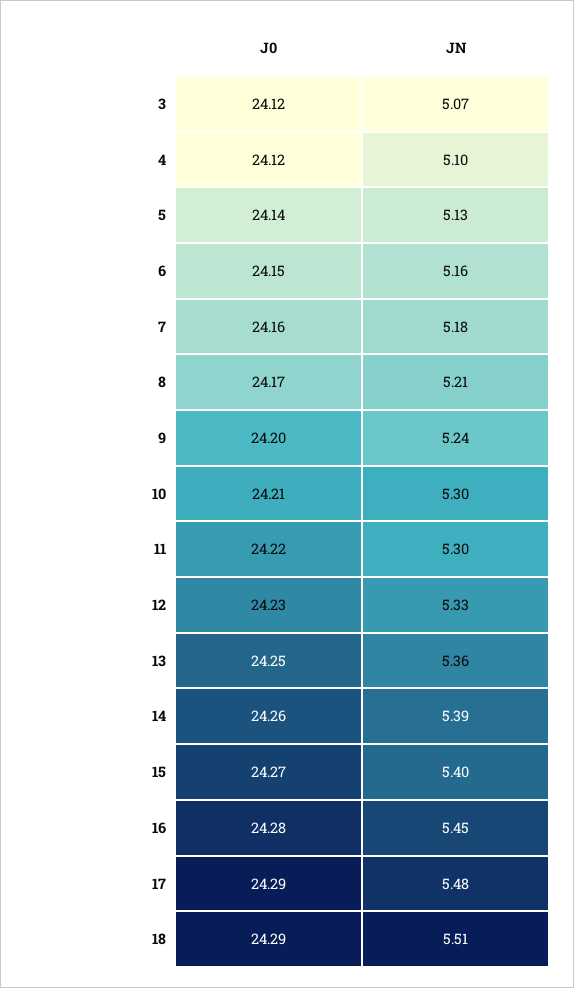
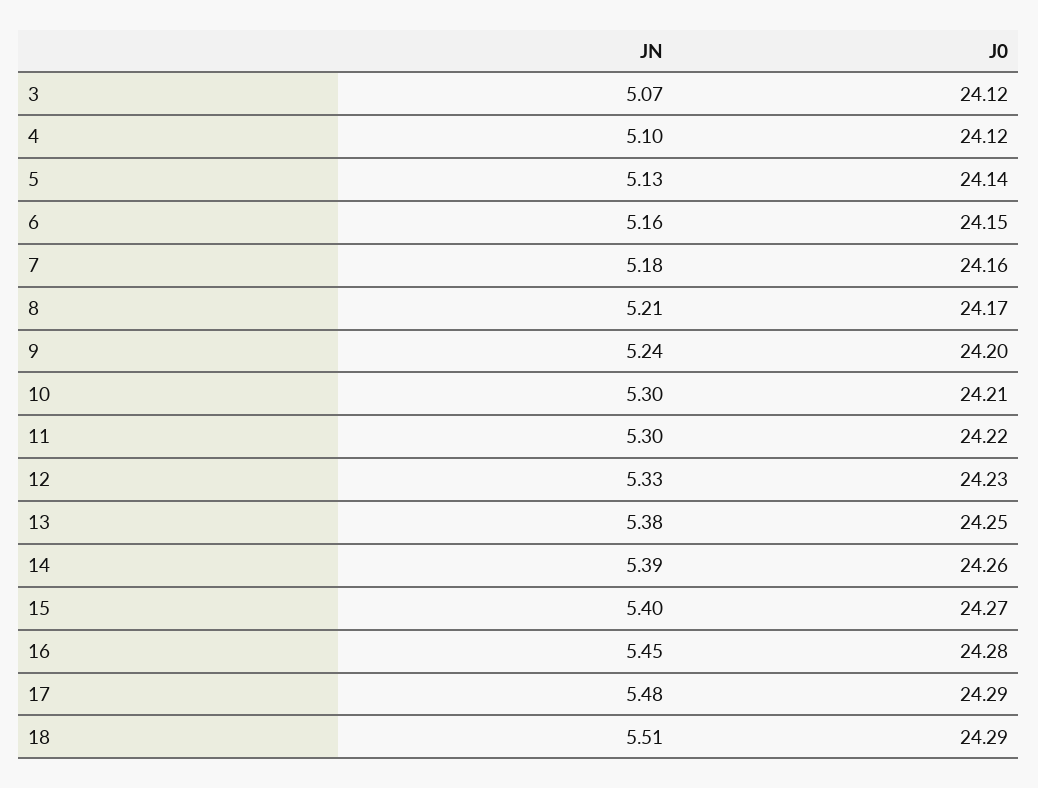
JN, 13: 5.36 -> 5.38

